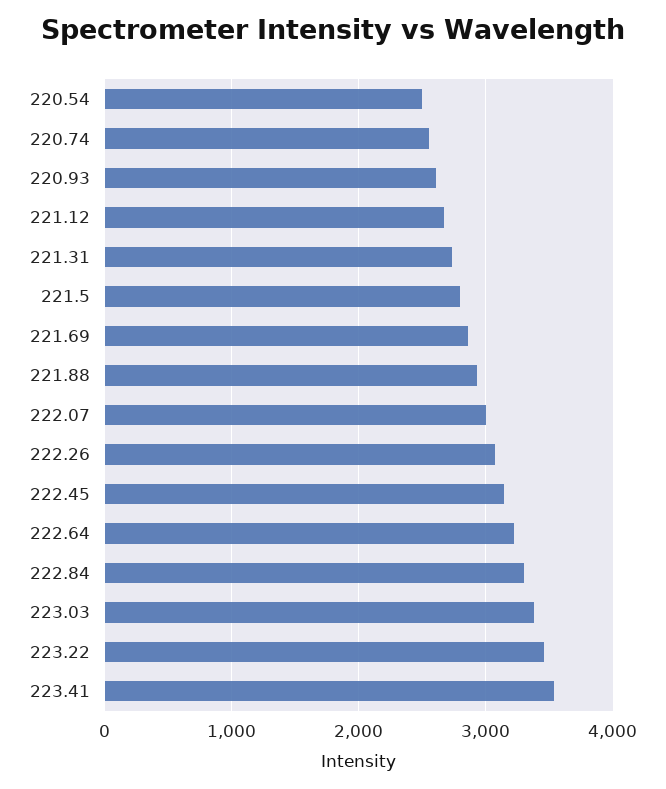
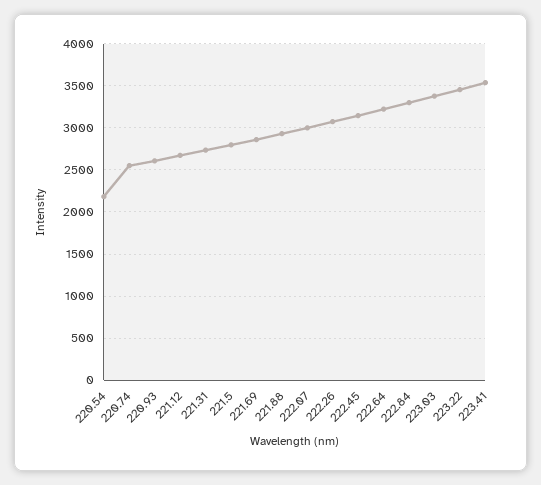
220.54: 2500 -> 2200

